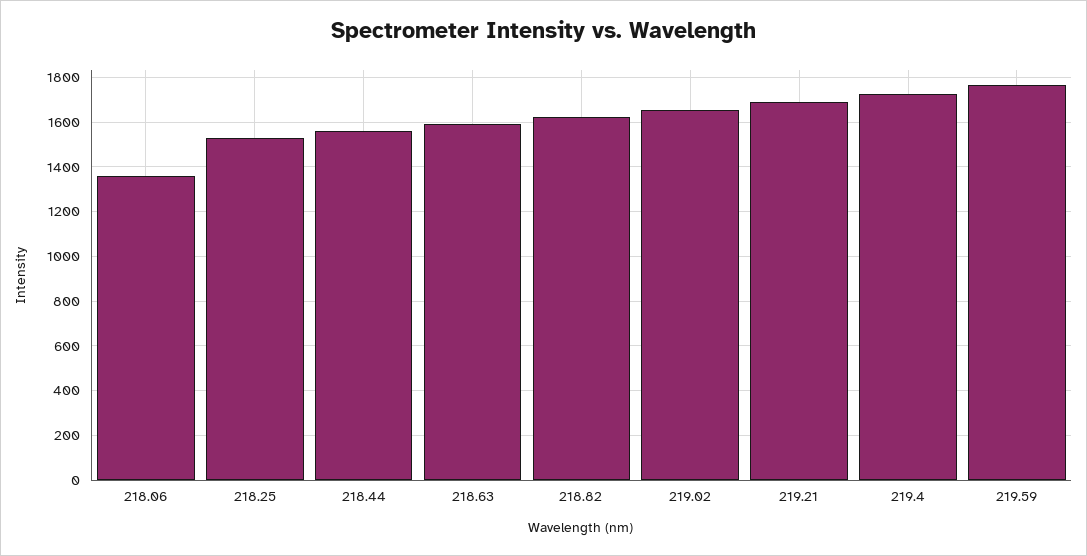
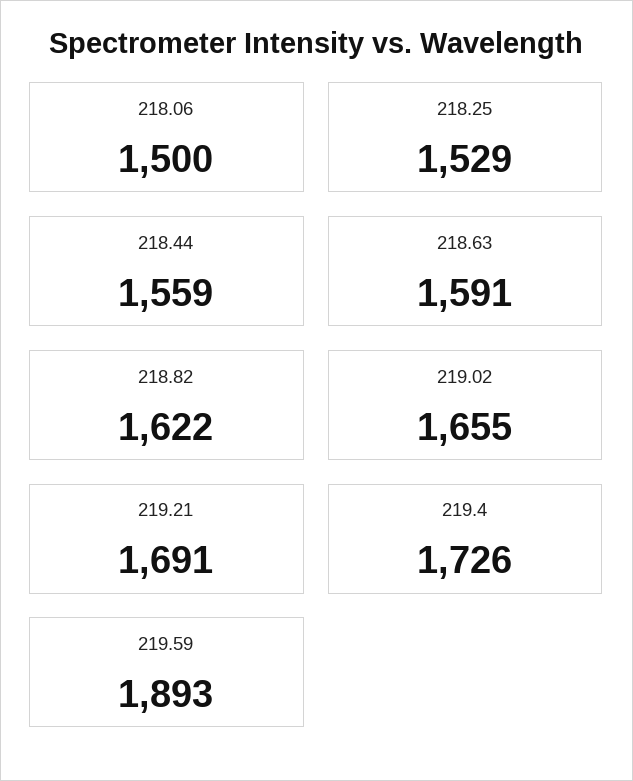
218.06: 1350 -> 1500
219.59: 1750 -> 1893

